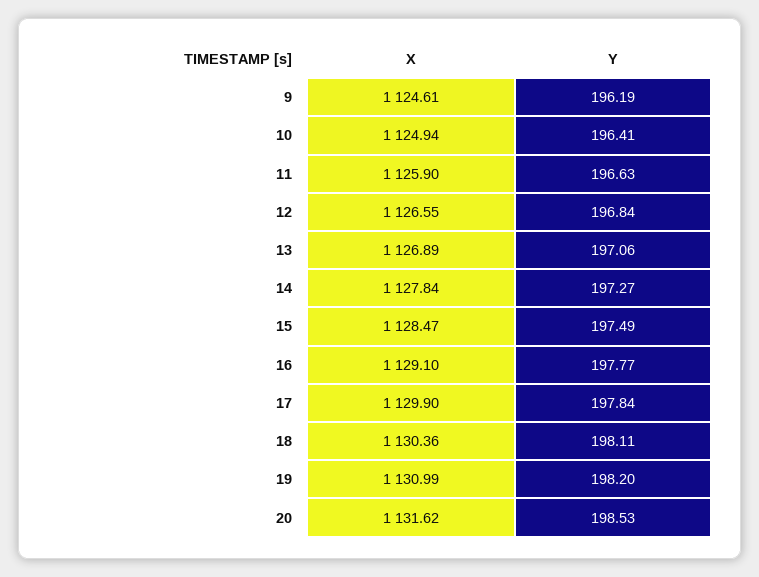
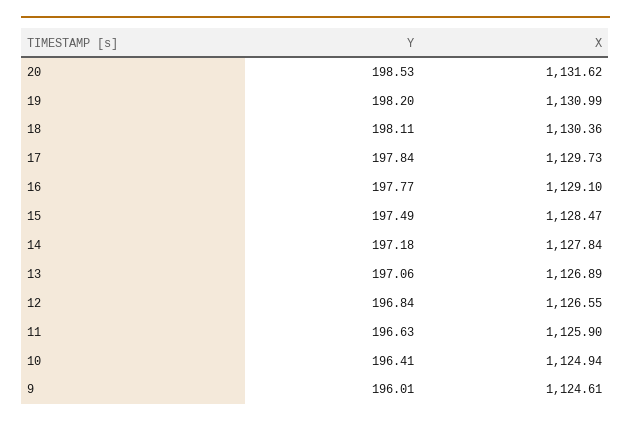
Y, 9: 196.19 -> 196.01
Y, 14: 197.27 -> 197.18
X, 17: 1129.9 -> 1129.73

